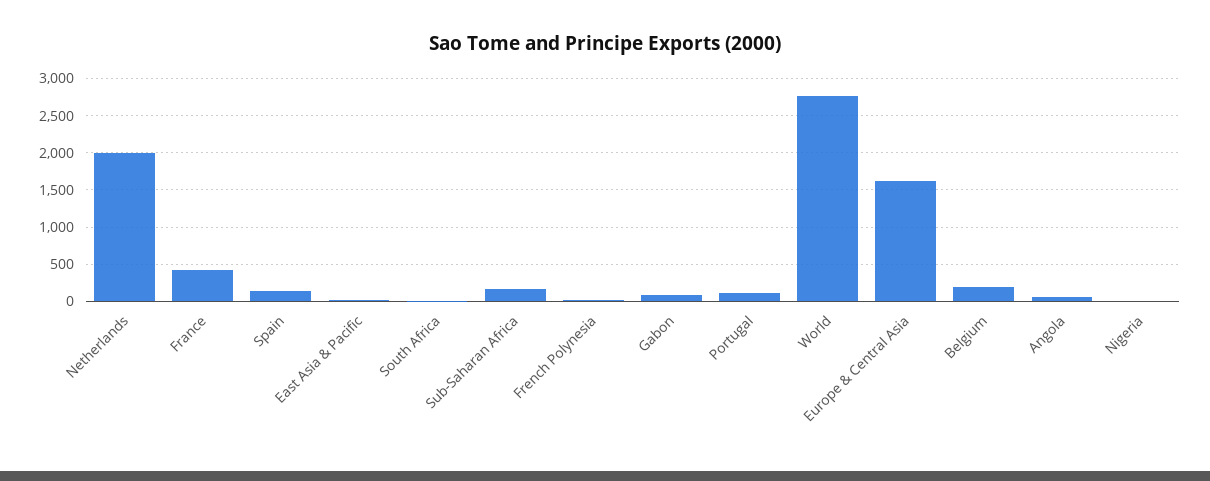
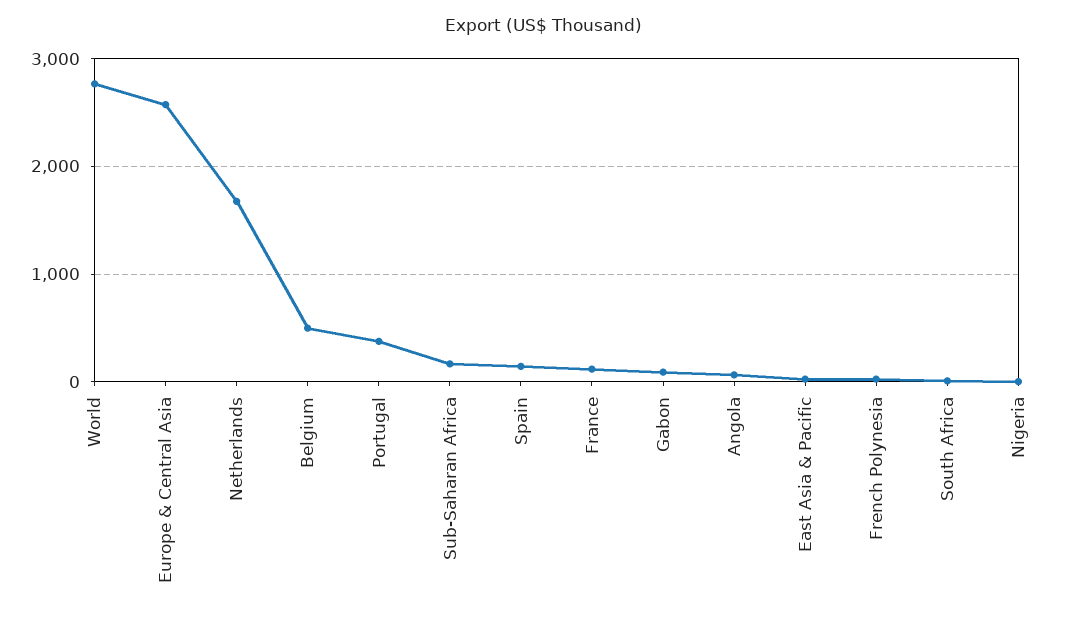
Netherlands: 2000 -> 1700
France: 400 -> 100
Portugal: 100 -> 400
Europe & Central Asia: 1600 -> 2600
Belgium: 200 -> 500

